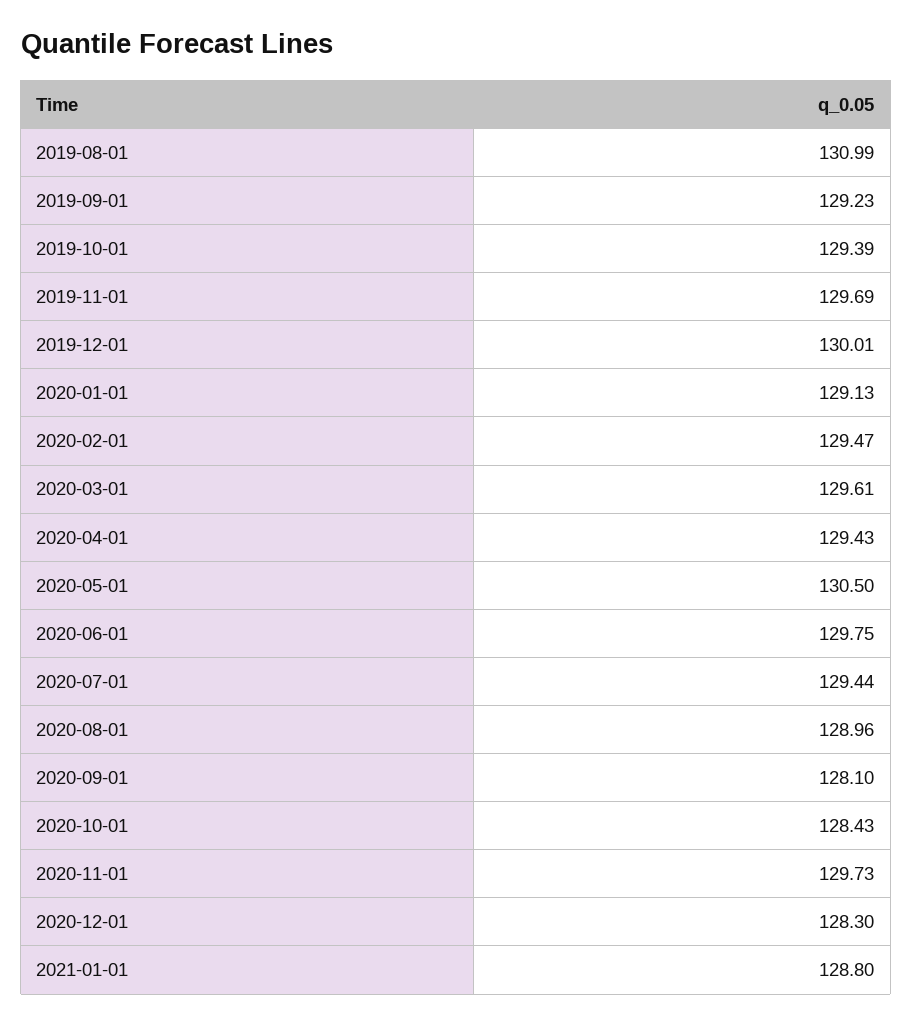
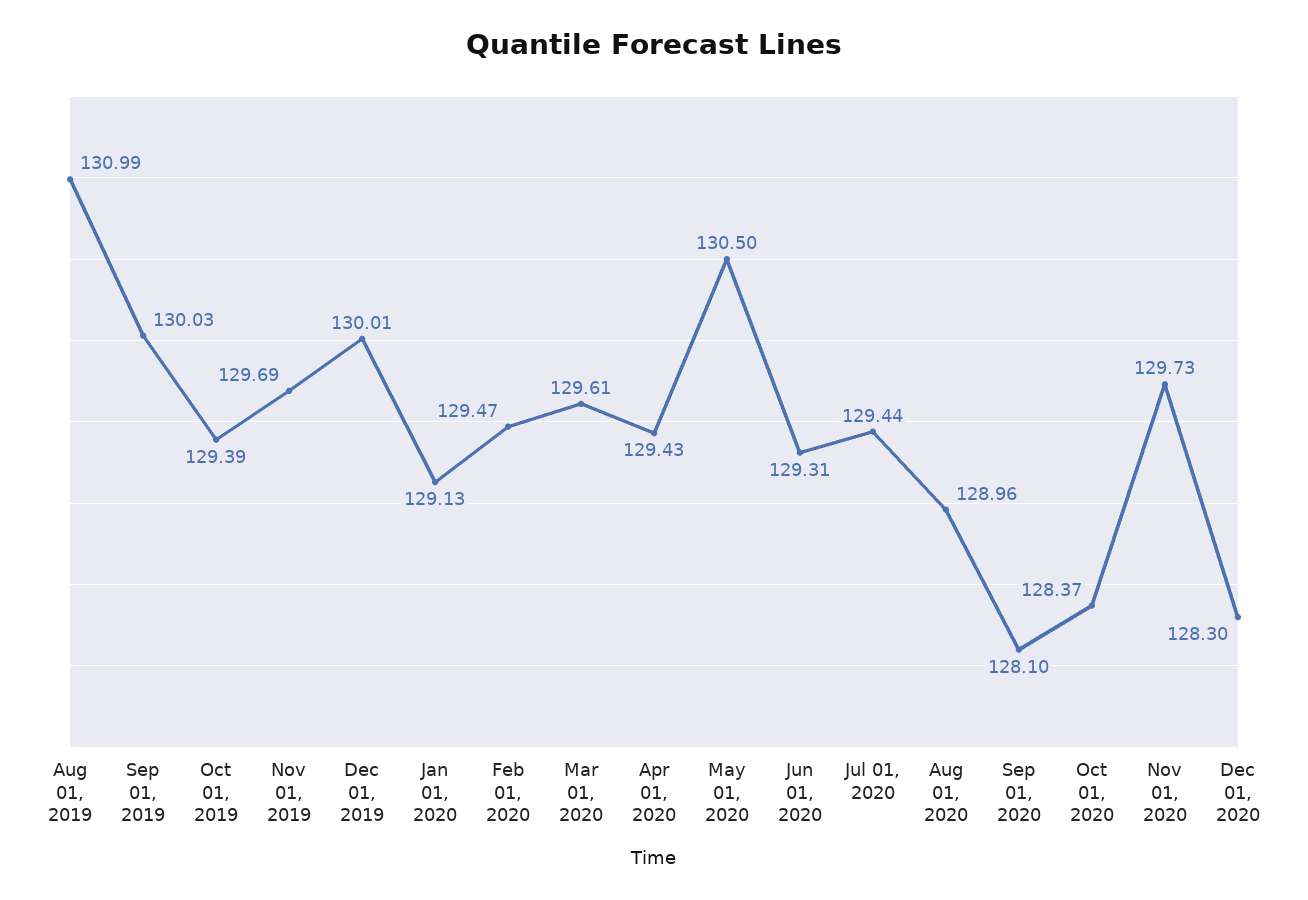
2019-09-01: 129.23 -> 130.03
2020-06-01: 129.75 -> 129.31
2020-10-01: 128.43 -> 128.37
2021-01-01: 128.8 -> none

